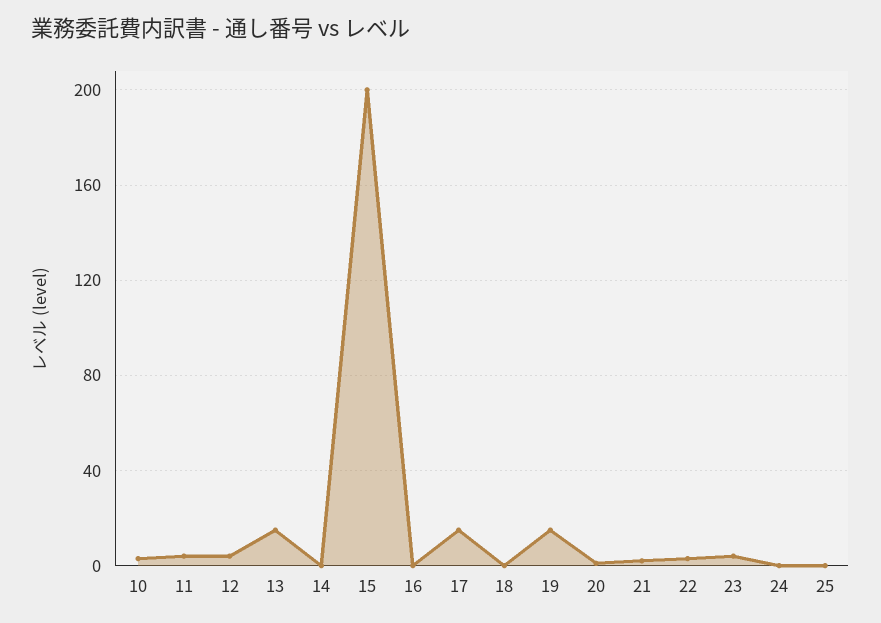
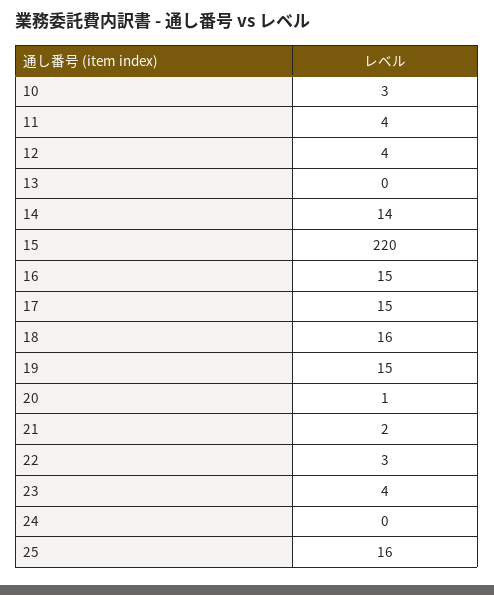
13: 15 -> 0
14: 0 -> 14
15: 200 -> 220
16: 0 -> 15
18: 0 -> 16
25: 0 -> 16

